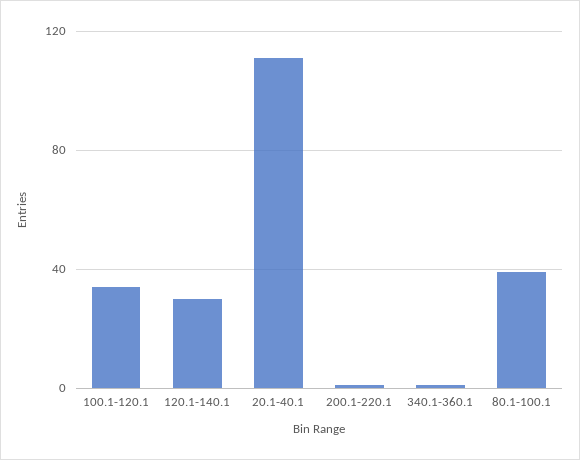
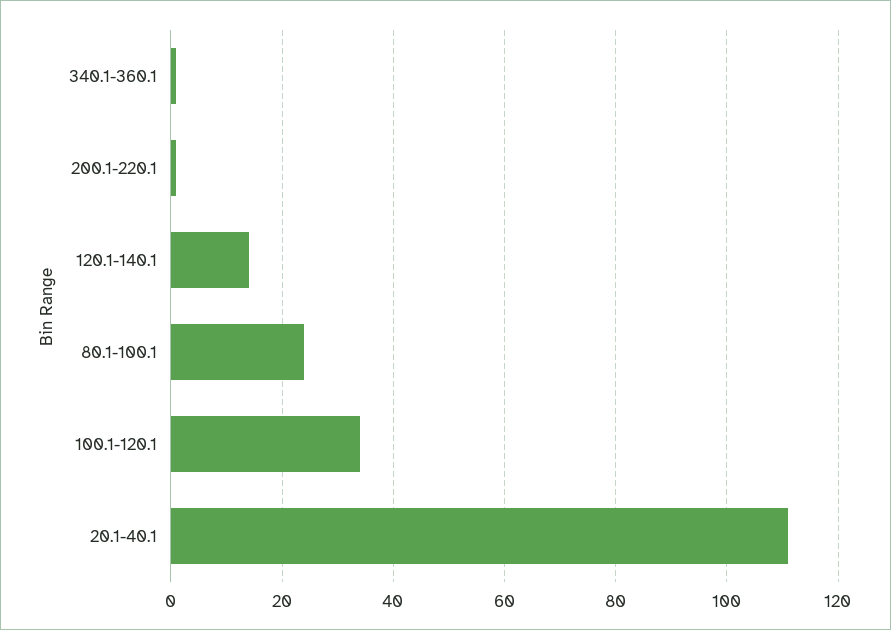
120.1-140.1: 30 -> 15
80.1-100.1: 40 -> 25

